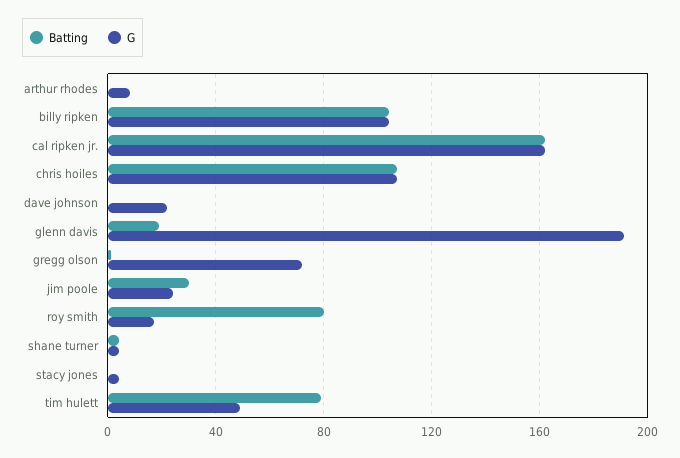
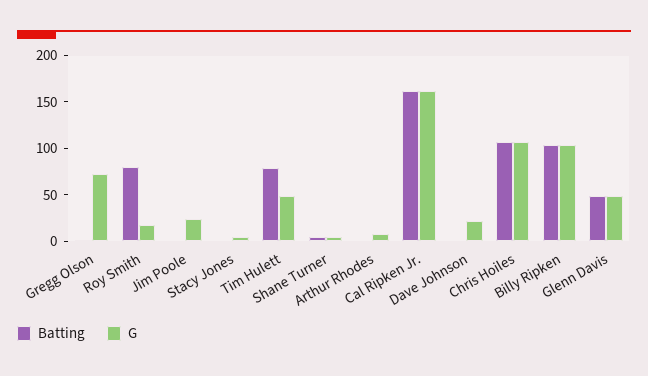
Batting, glenn davis: 20 -> 50
G, glenn davis: 190 -> 50
Batting, jim poole: 30 -> 0

